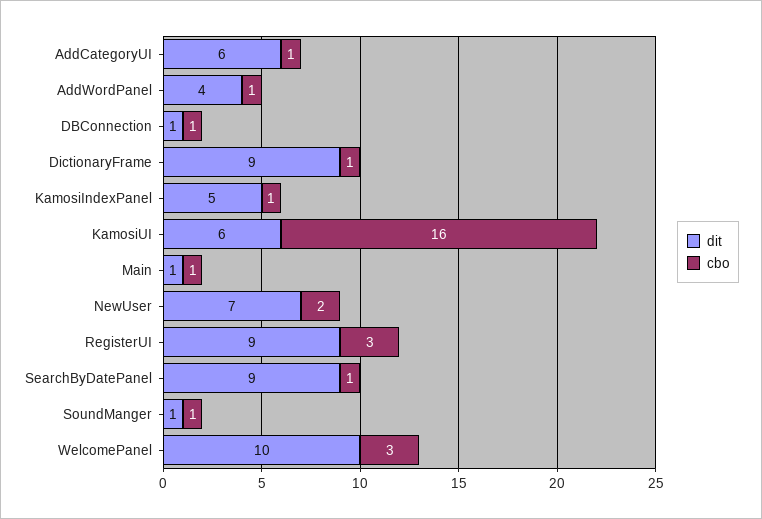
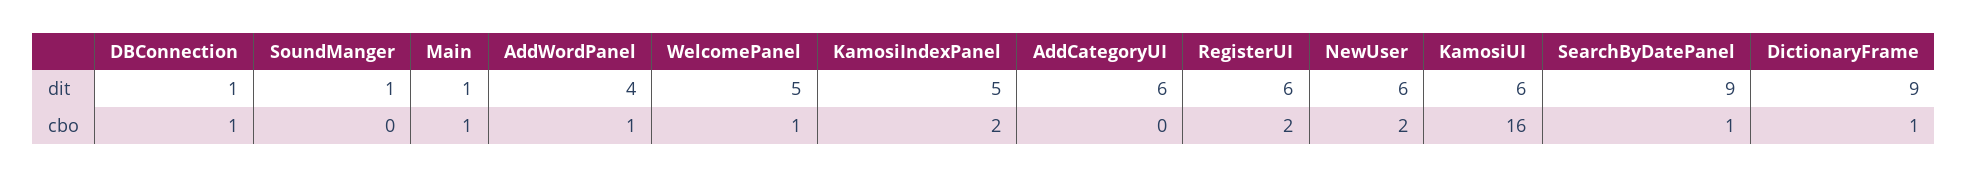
cbo, AddCategoryUI: 1 -> 0
cbo, KamosiIndexPanel: 1 -> 2
dit, NewUser: 7 -> 6
dit, RegisterUI: 9 -> 6
cbo, RegisterUI: 3 -> 2
cbo, SoundManger: 1 -> 0
dit, WelcomePanel: 10 -> 5
cbo, WelcomePanel: 3 -> 1

